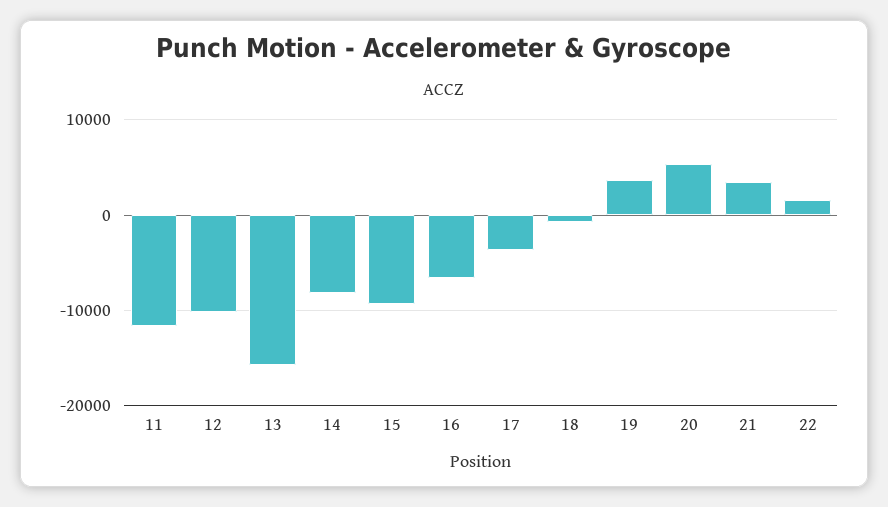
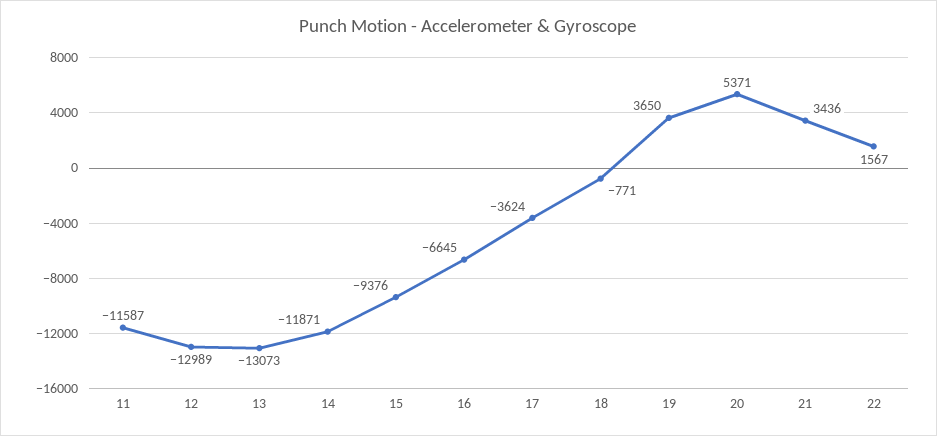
12: -10000 -> -12989
13: -16000 -> -13073
14: -8000 -> -11871

